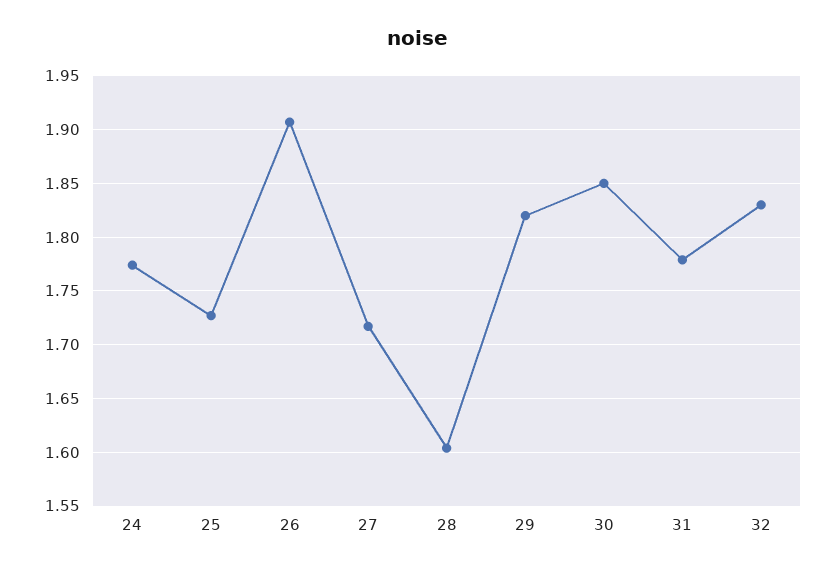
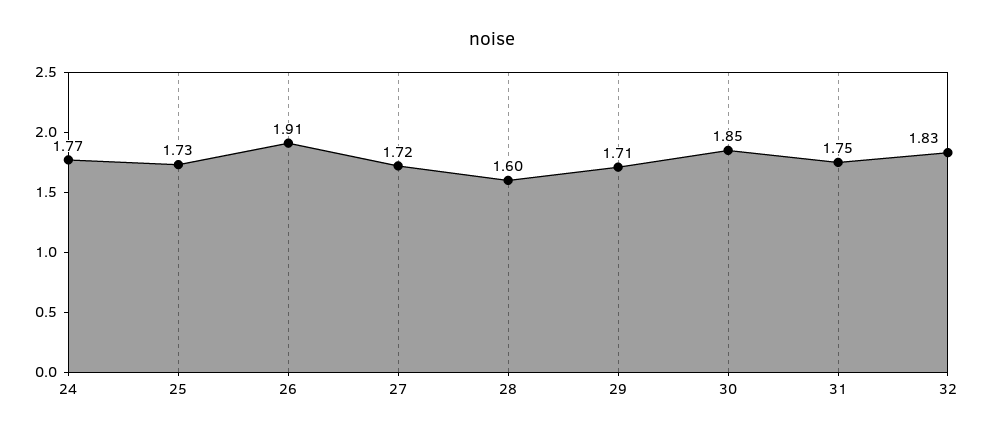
29: 1.82 -> 1.71
31: 1.78 -> 1.75

